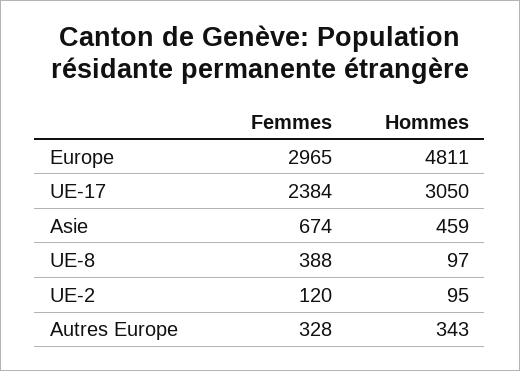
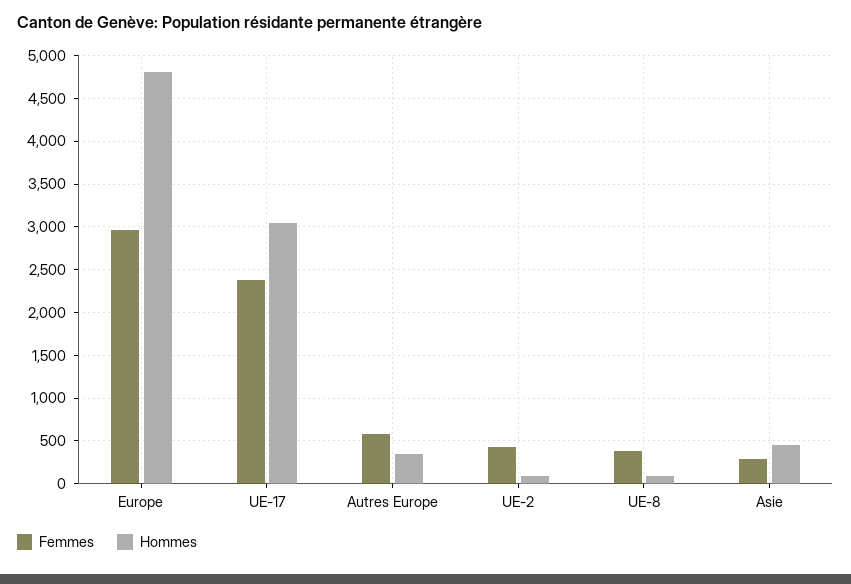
Femmes, Asie: 674 -> 300
Femmes, UE-2: 120 -> 400
Femmes, Autres Europe: 328 -> 600

